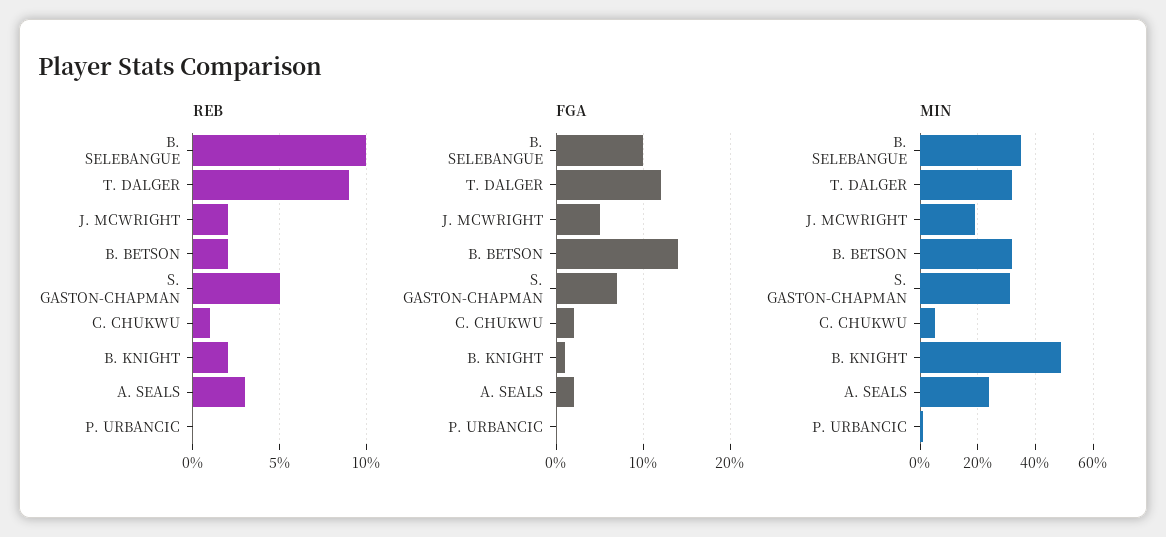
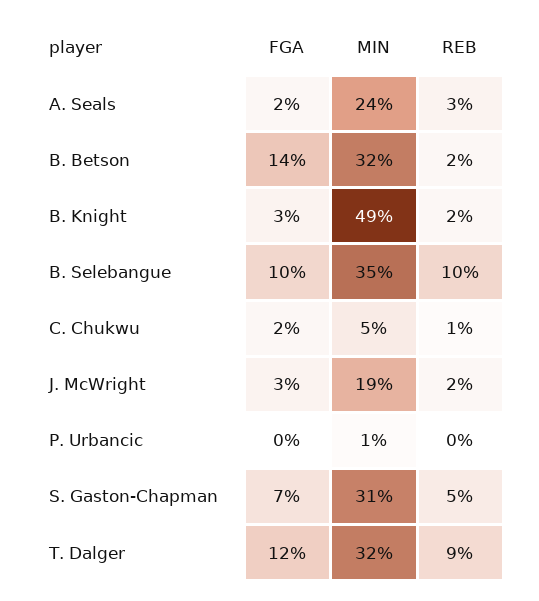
FGA, J. MCWRIGHT: 5 -> 3
FGA, B. KNIGHT: 1 -> 3

